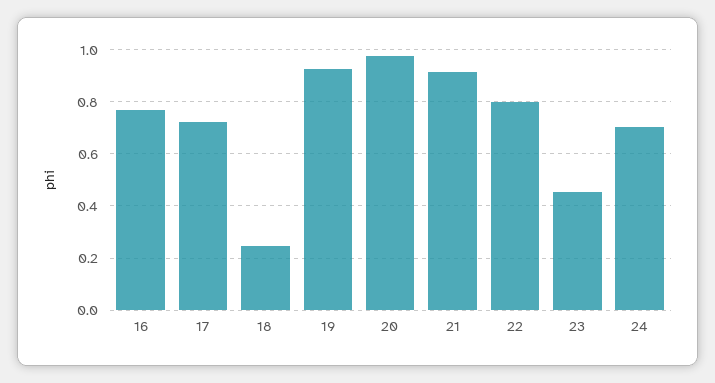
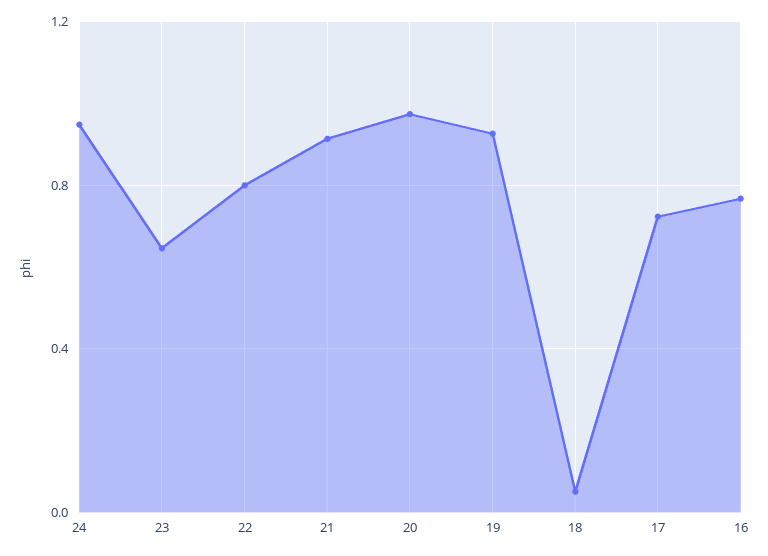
18: 0.25 -> 0.05
23: 0.45 -> 0.65
24: 0.7 -> 0.95

